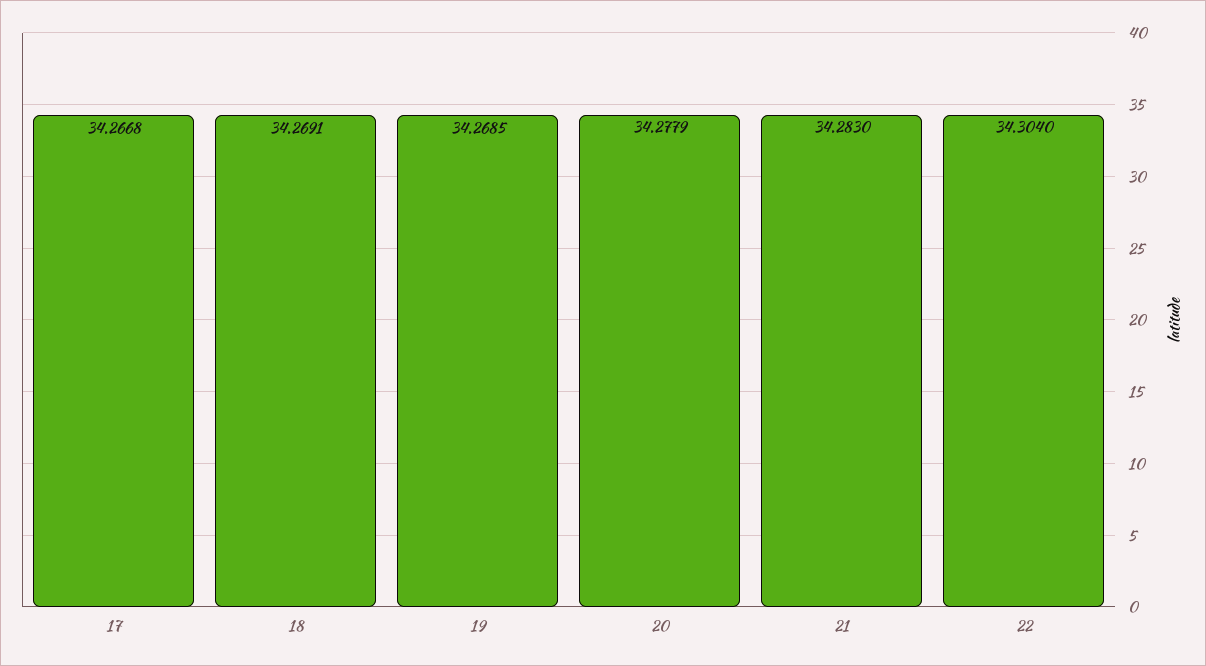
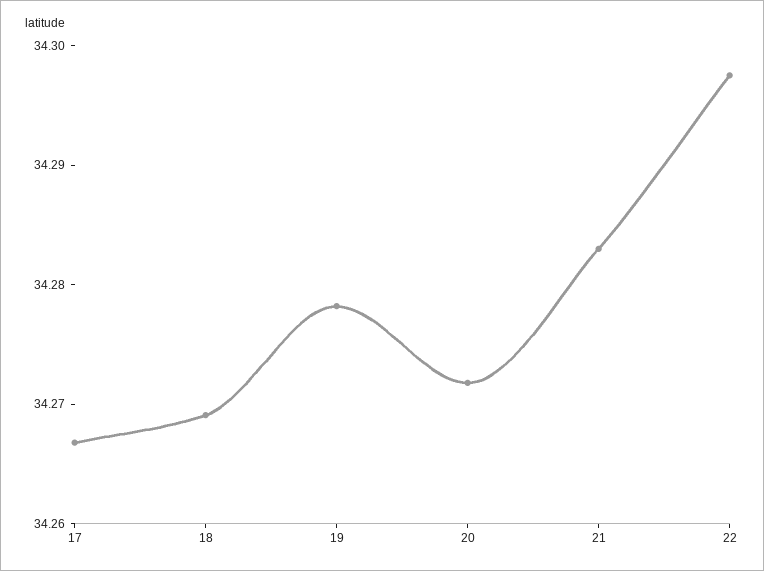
19: 34.2685 -> 34.278
20: 34.2779 -> 34.272
22: 34.304 -> 34.298

